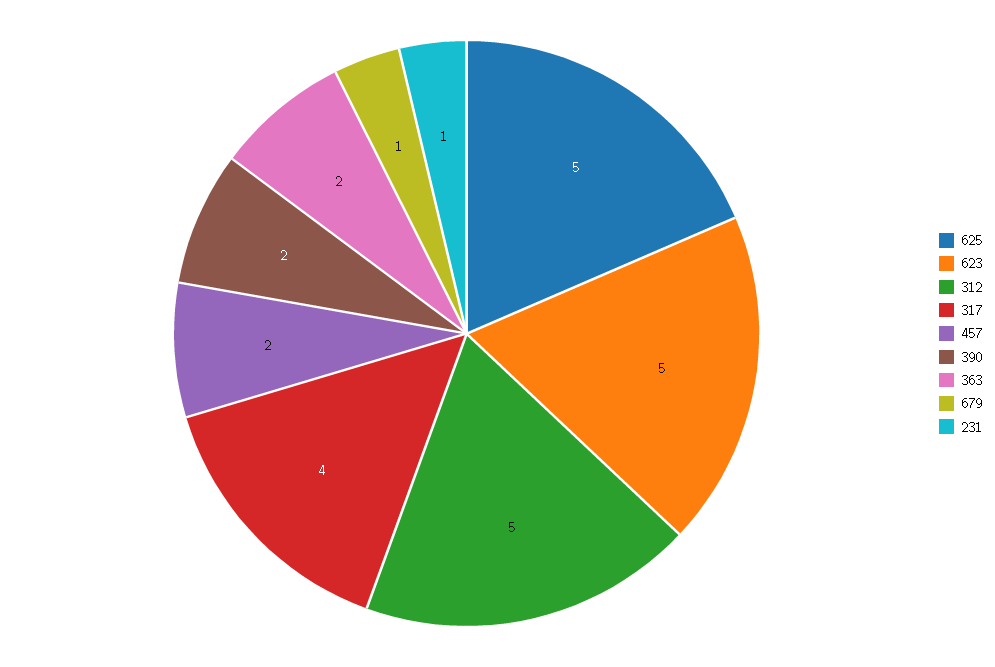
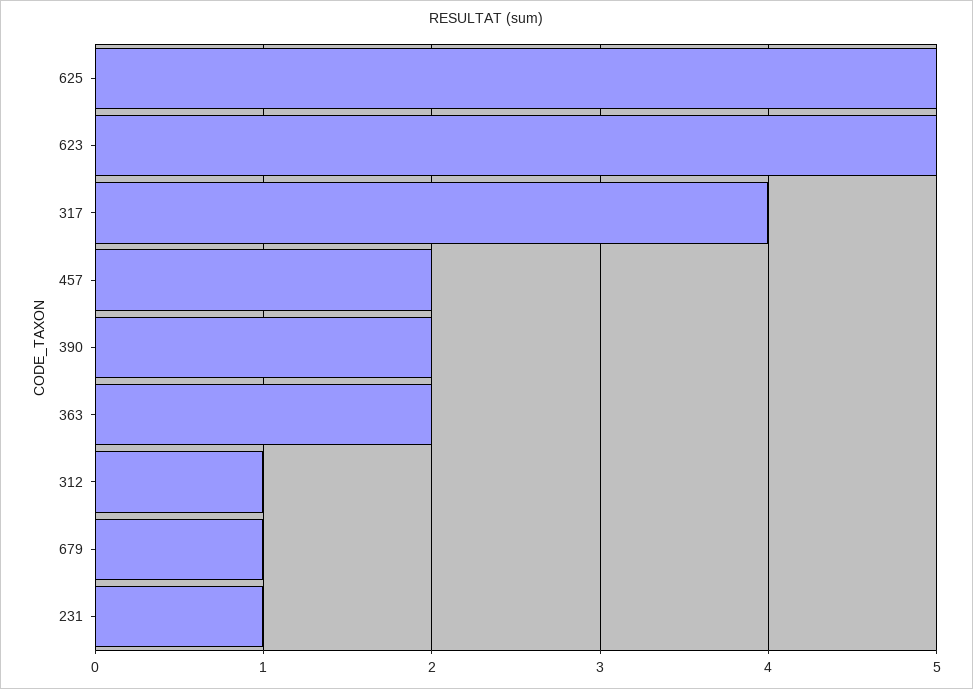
312: 5 -> 1

